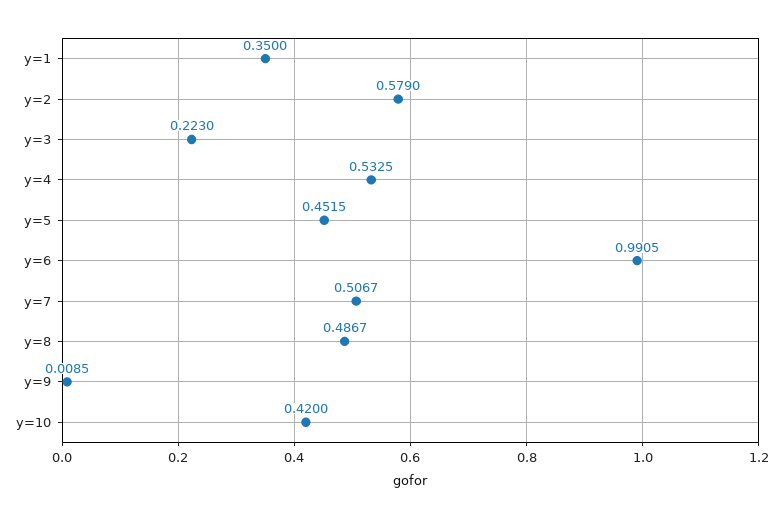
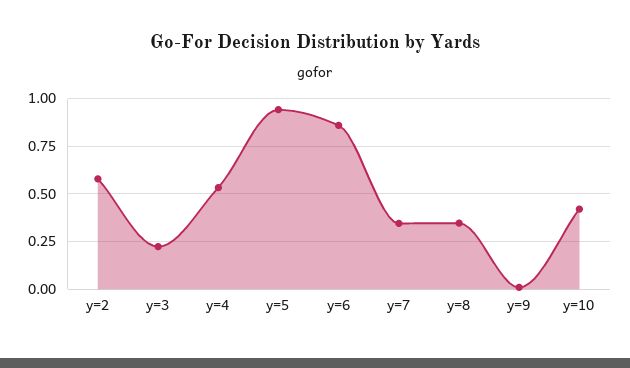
y=1: 0.35 -> none
y=5: 0.4515 -> 0.95
y=6: 0.9905 -> 0.85
y=7: 0.5067 -> 0.35
y=8: 0.4867 -> 0.35

